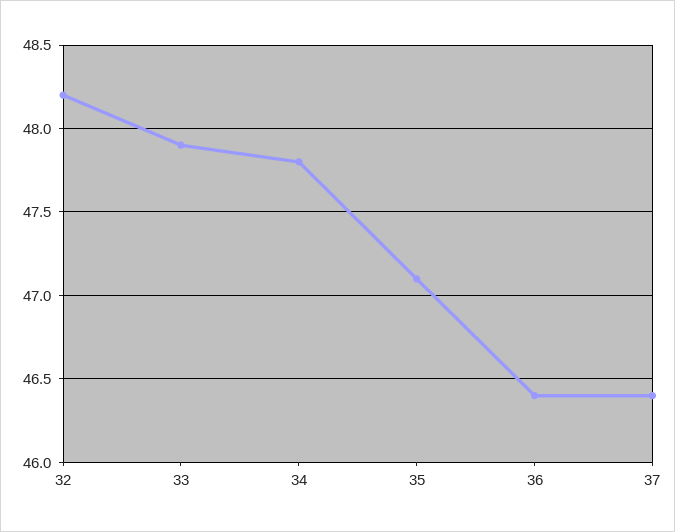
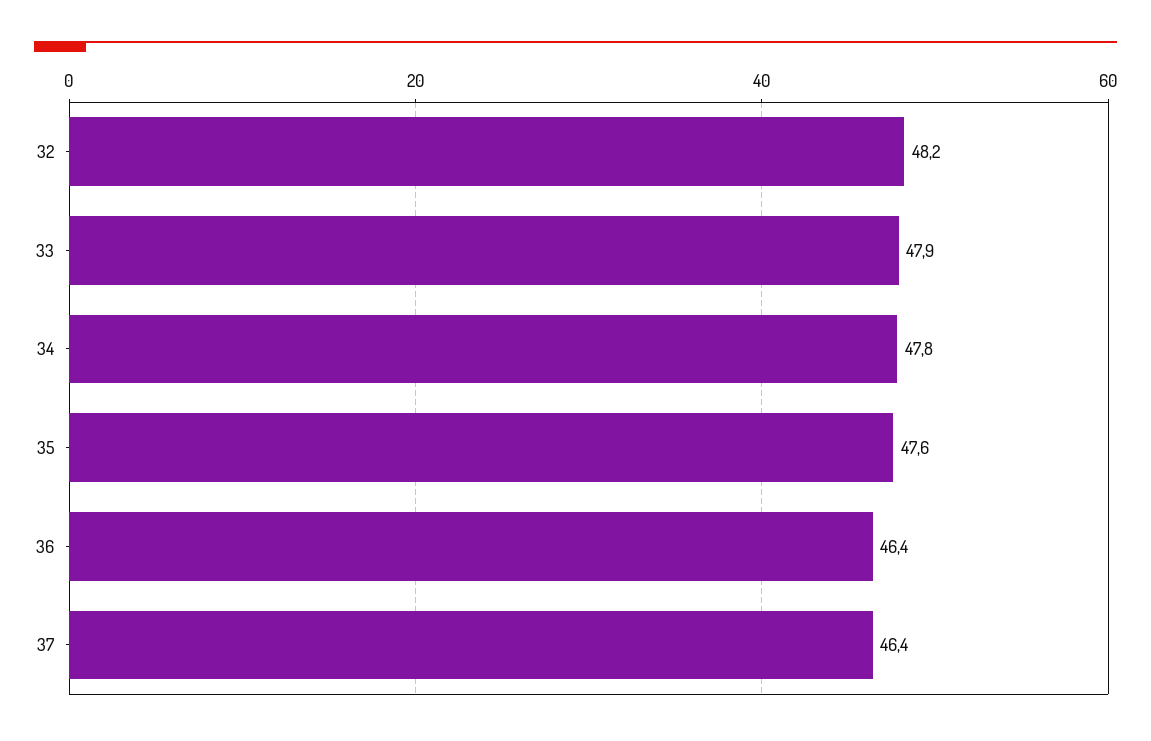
35: 47.1 -> 47.6

